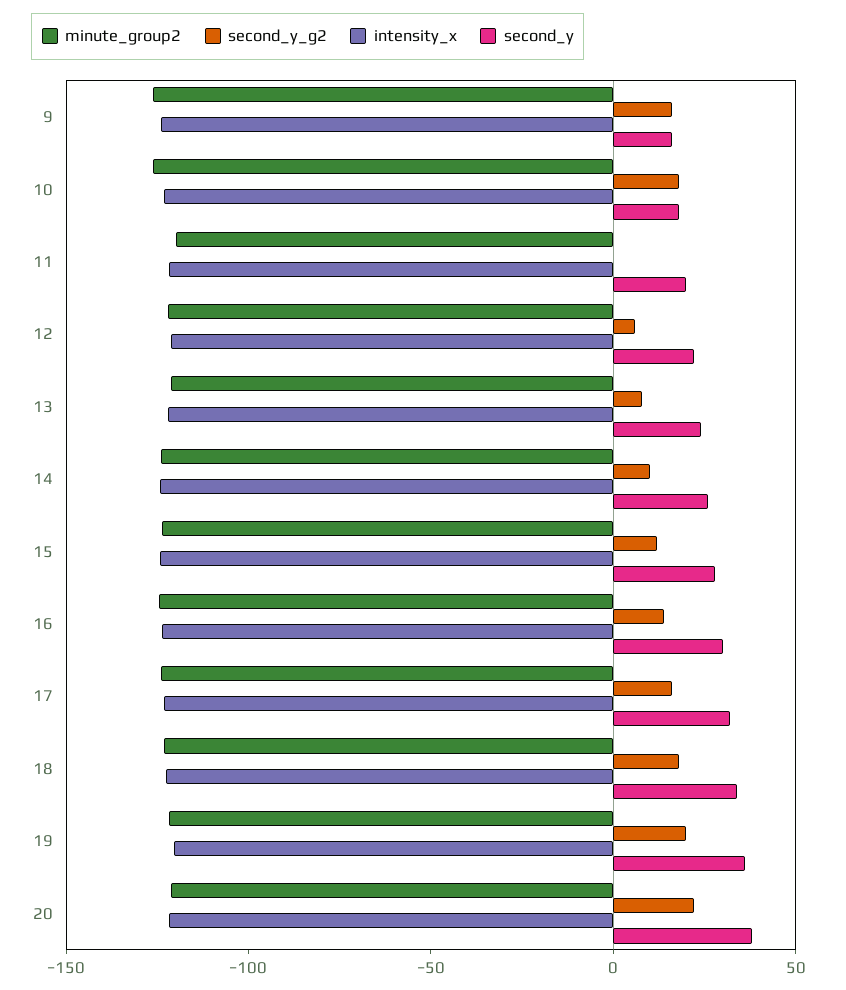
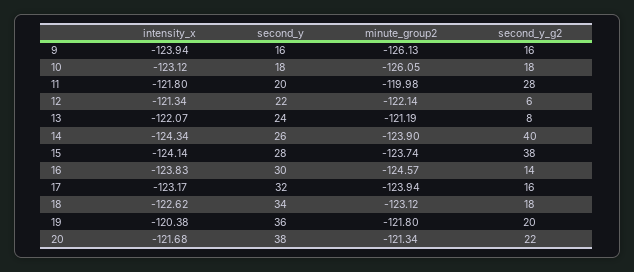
second_y_g2, 11: 0 -> 28
second_y_g2, 14: 10 -> 40
second_y_g2, 15: 10 -> 38

